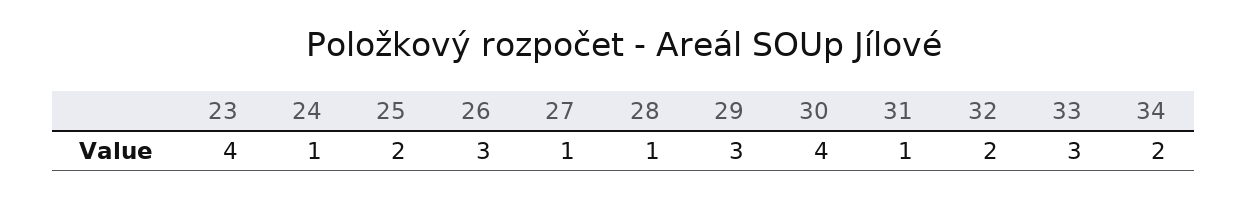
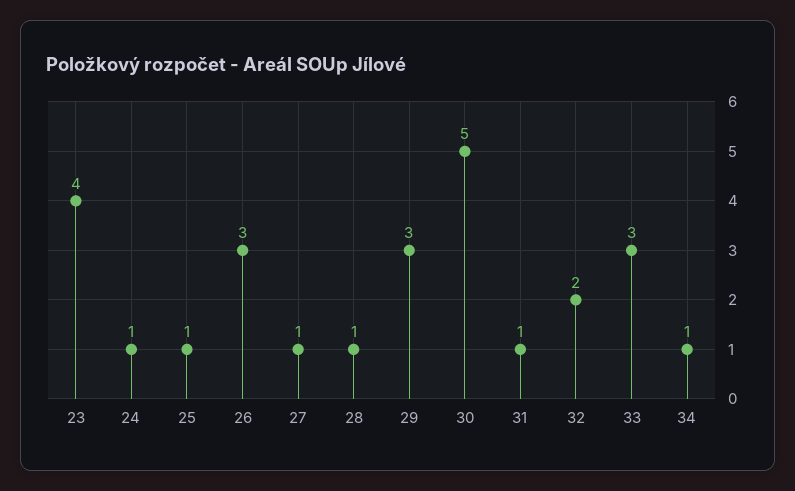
25: 2 -> 1
30: 4 -> 5
34: 2 -> 1

